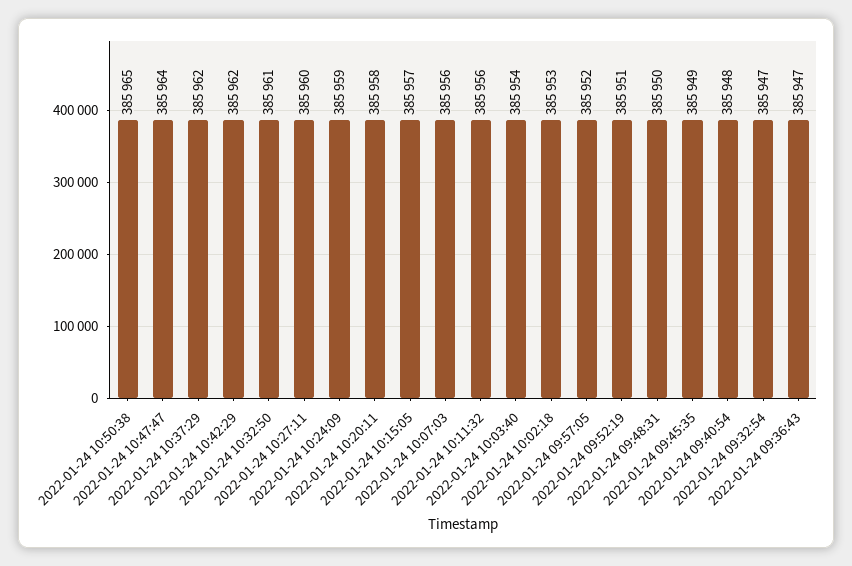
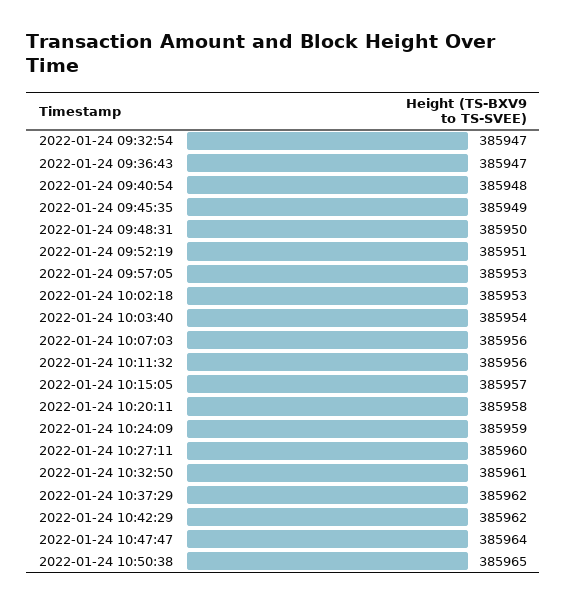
2022-01-24 09:57:05: 385952 -> 385953

